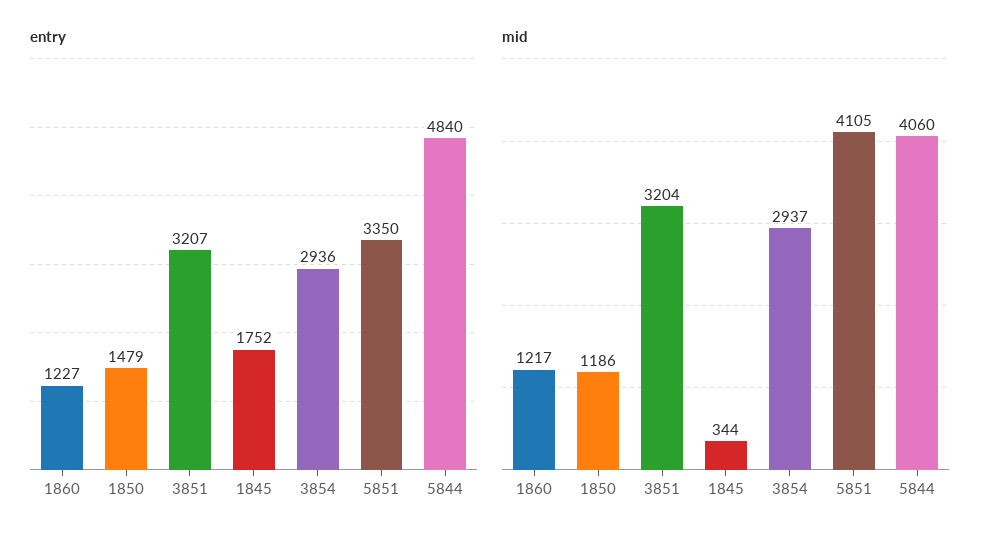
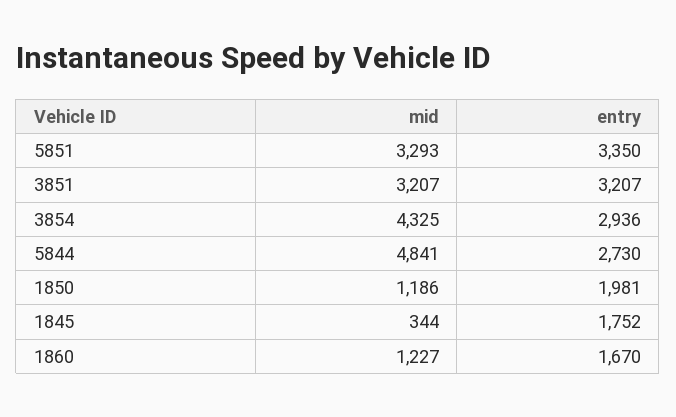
entry, 1860: 1227 -> 1670
entry, 1850: 1479 -> 1981
entry, 5844: 4840 -> 2730
mid, 1860: 1217 -> 1227
mid, 3851: 3204 -> 3207
mid, 3854: 2937 -> 4325
mid, 5851: 4105 -> 3293
mid, 5844: 4060 -> 4841

